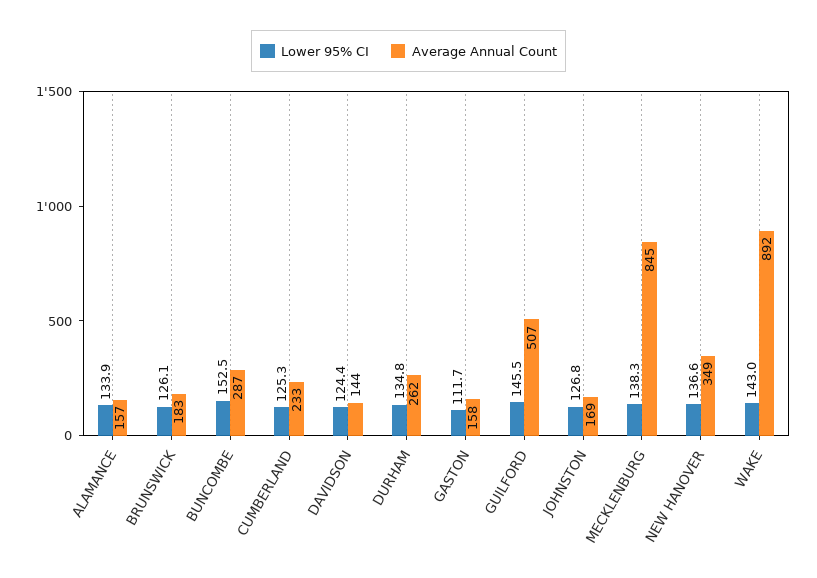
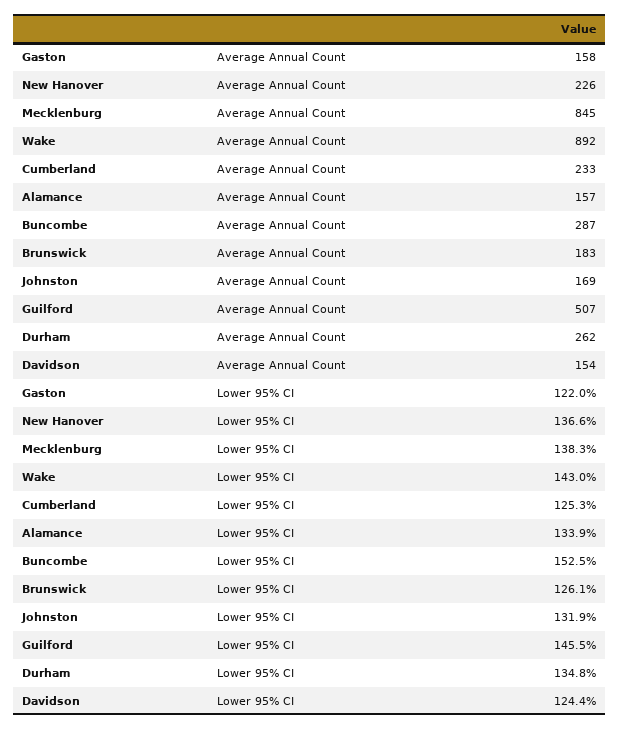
Average Annual Count, DAVIDSON: 144 -> 154
Lower 95% CI, GASTON: 111.7 -> 122
Lower 95% CI, JOHNSTON: 126.8 -> 131.9
Average Annual Count, NEW HANOVER: 349 -> 226

